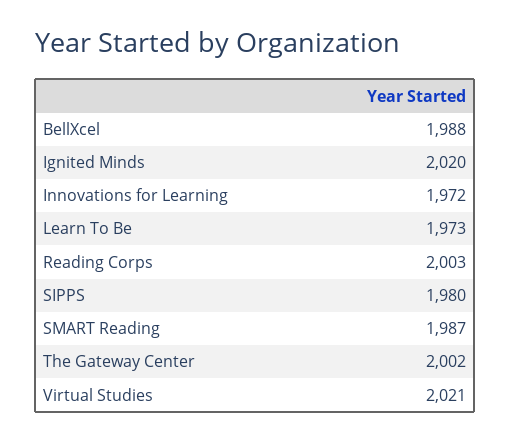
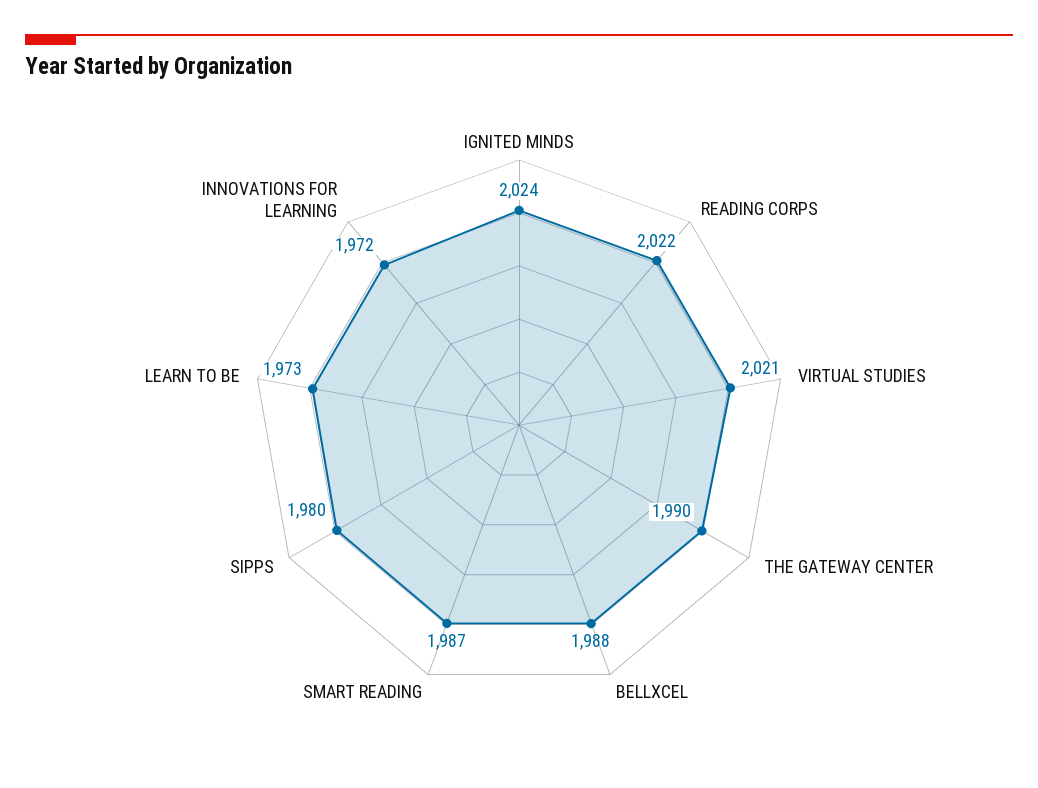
Ignited Minds: 2020 -> 2024
Reading Corps: 2003 -> 2022
The Gateway Center: 2002 -> 1990

